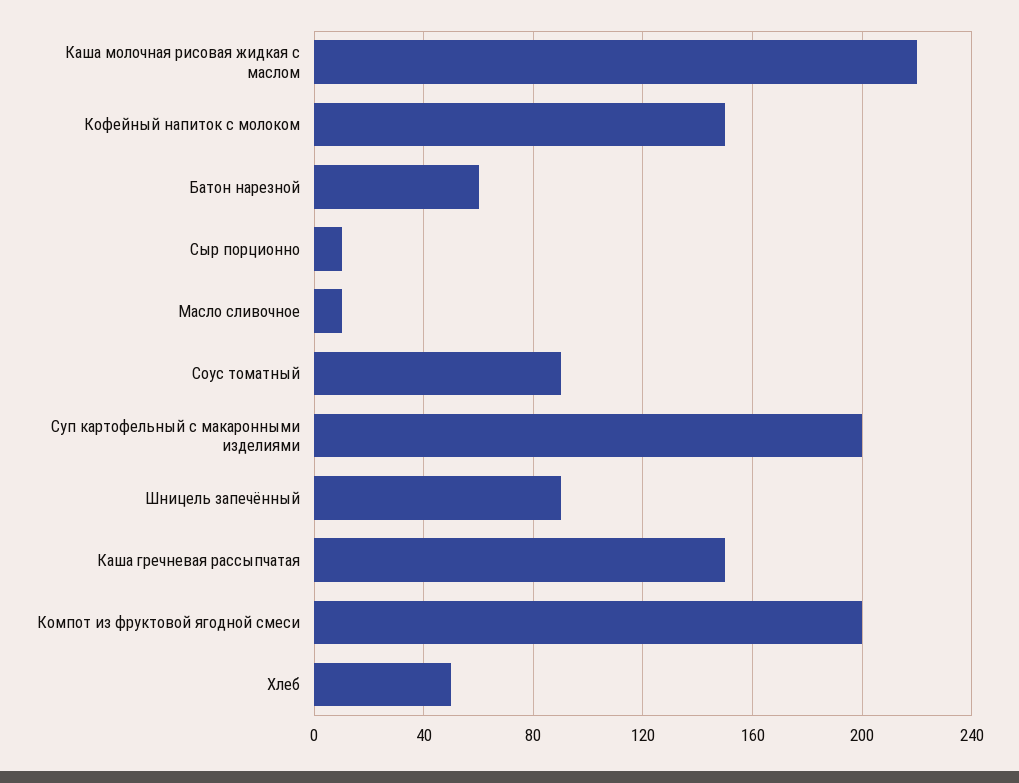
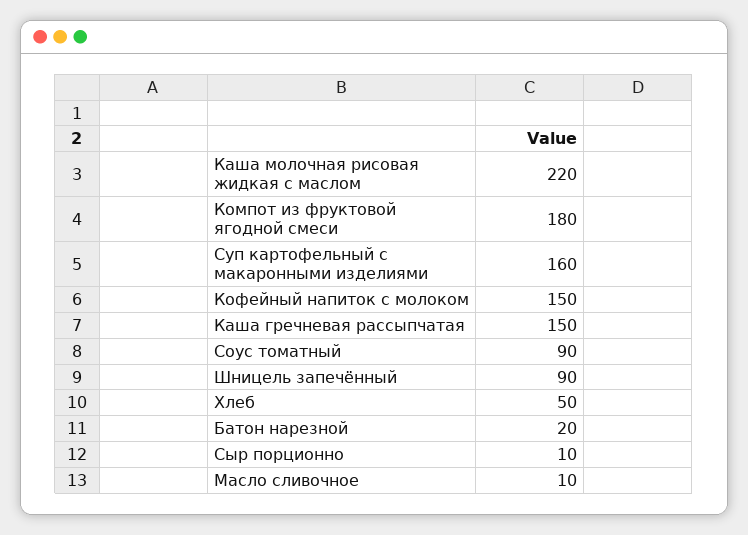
Батон нарезной: 60 -> 20
Суп картофельный с макаронными изделиями: 200 -> 160
Компот из фруктовой ягодной смеси: 200 -> 180

